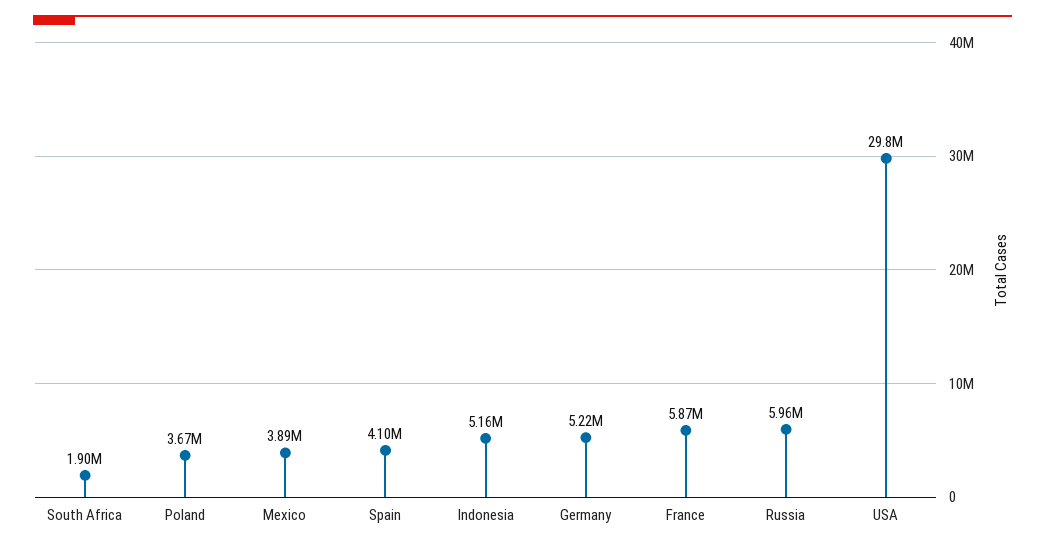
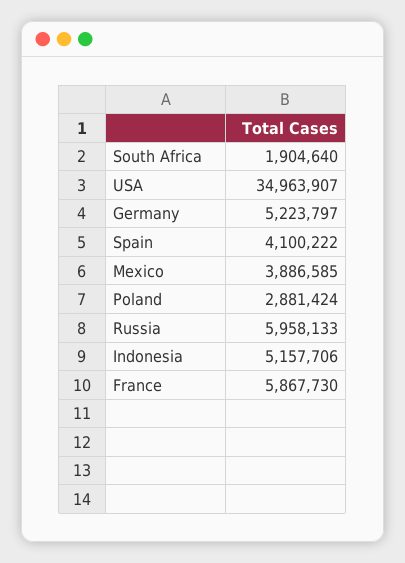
Poland: 3670000 -> 2881424
USA: 29800000 -> 34963907

